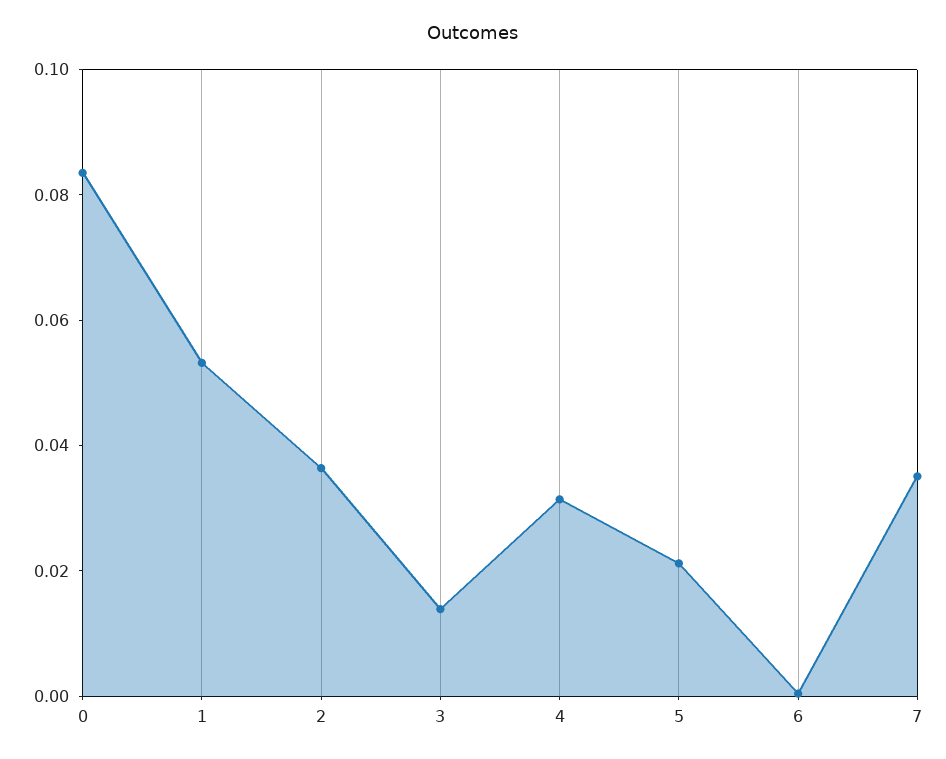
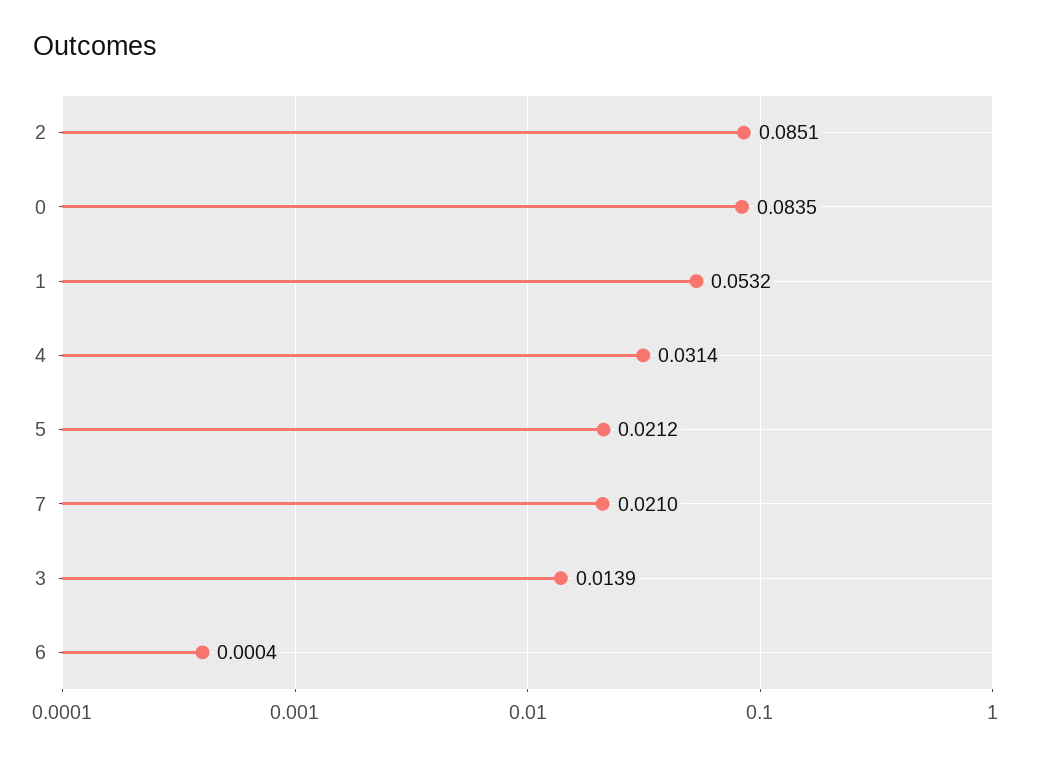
2: 0.035 -> 0.0851
7: 0.035 -> 0.021

